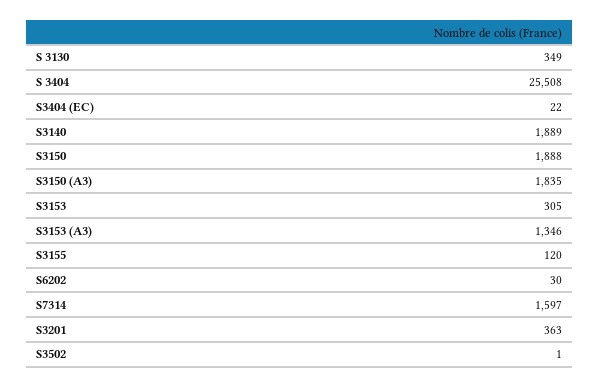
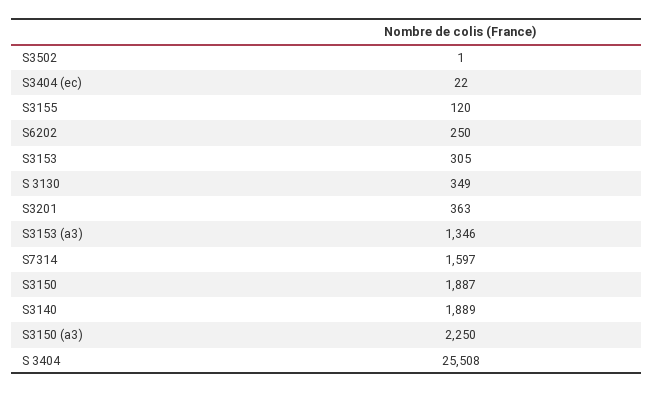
S3150: 1888 -> 1887
S3150 (A3): 1835 -> 2250
S6202: 30 -> 250

